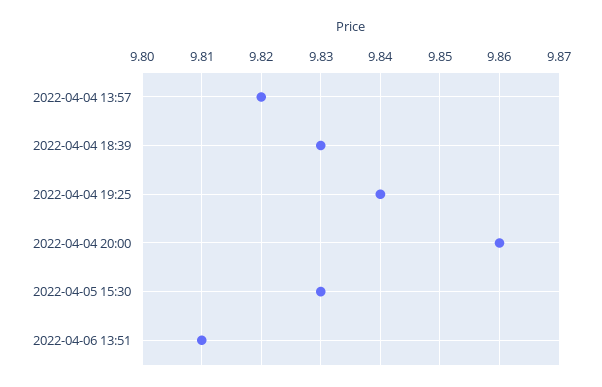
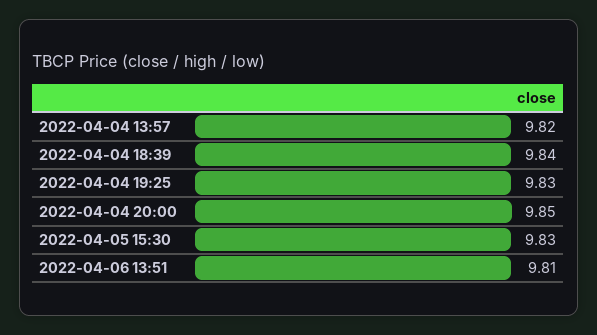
2022-04-04 18:39: 9.83 -> 9.84
2022-04-04 19:25: 9.84 -> 9.83
2022-04-04 20:00: 9.86 -> 9.85

